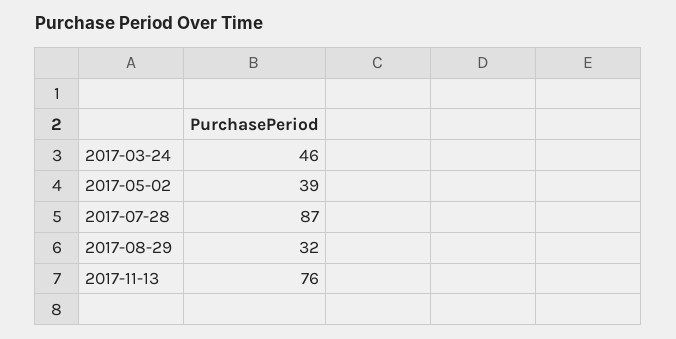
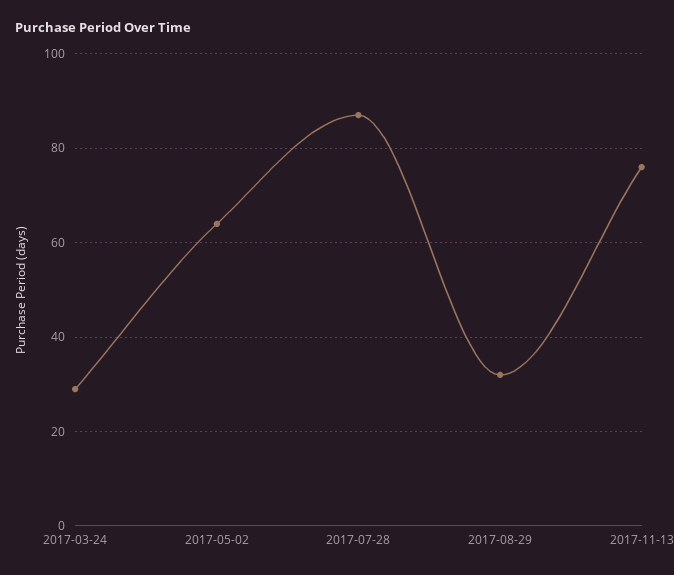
2017-03-24: 46 -> 30
2017-05-02: 39 -> 65

